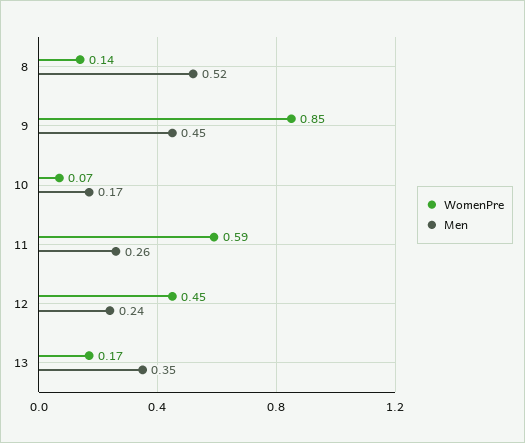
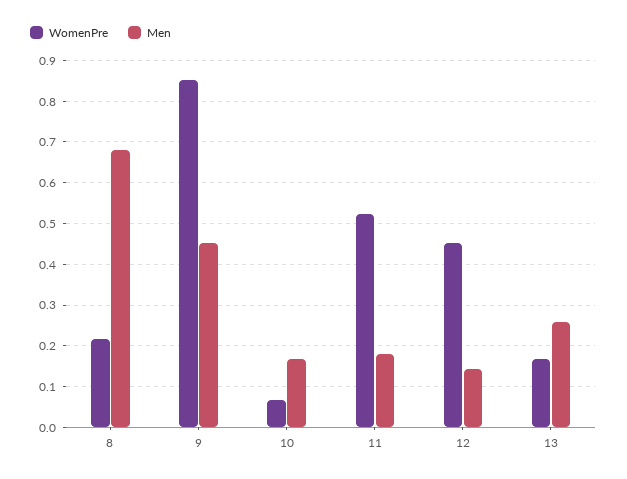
WomenPre, 8: 0.14 -> 0.22
Men, 8: 0.52 -> 0.68
WomenPre, 11: 0.59 -> 0.52
Men, 11: 0.26 -> 0.18
Men, 12: 0.24 -> 0.14
Men, 13: 0.35 -> 0.26

